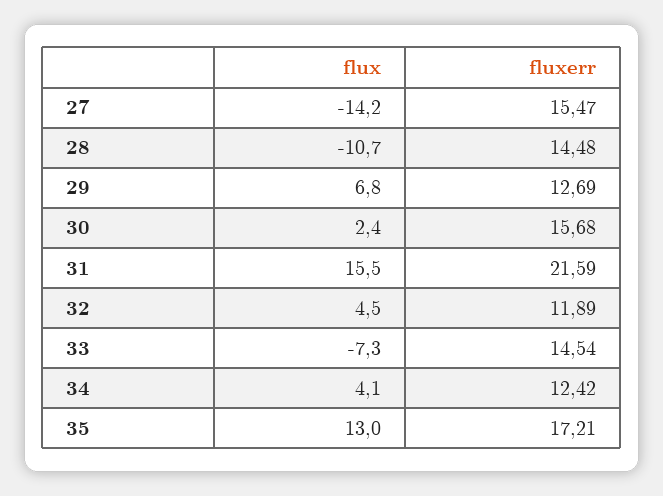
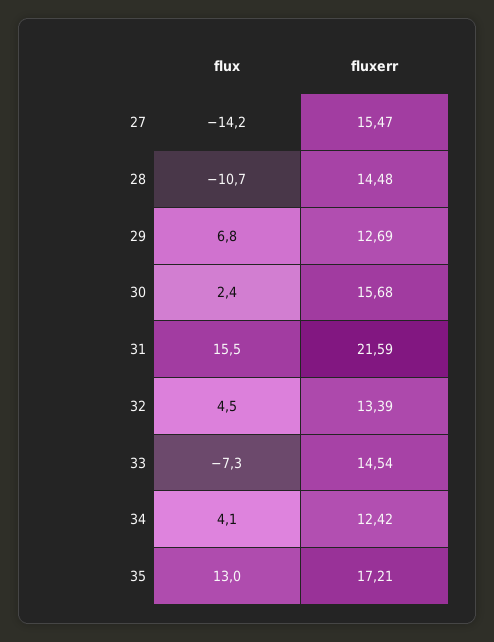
fluxerr, 32: 11.89 -> 13.39

